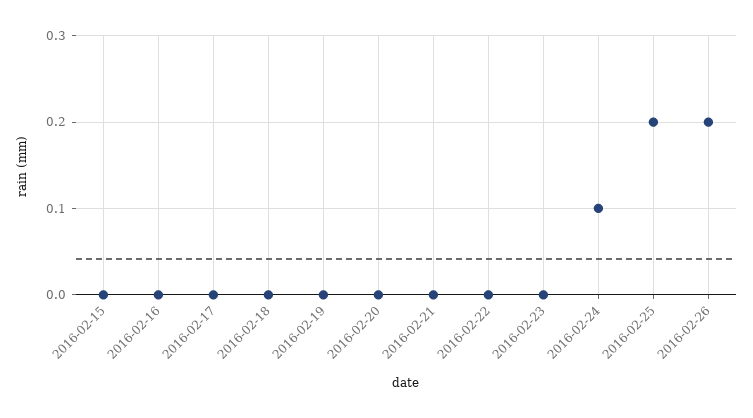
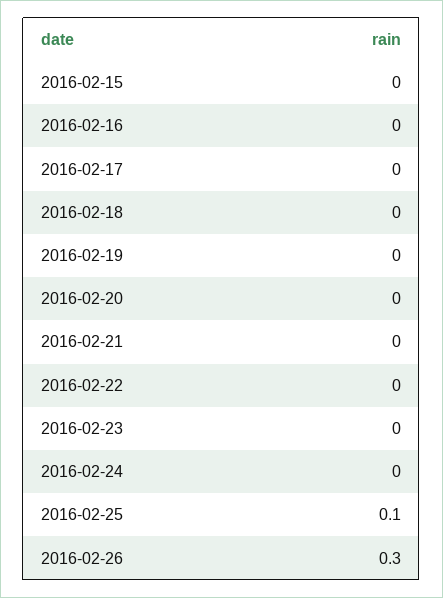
2016-02-24: 0.1 -> 0
2016-02-25: 0.2 -> 0.1
2016-02-26: 0.2 -> 0.3

